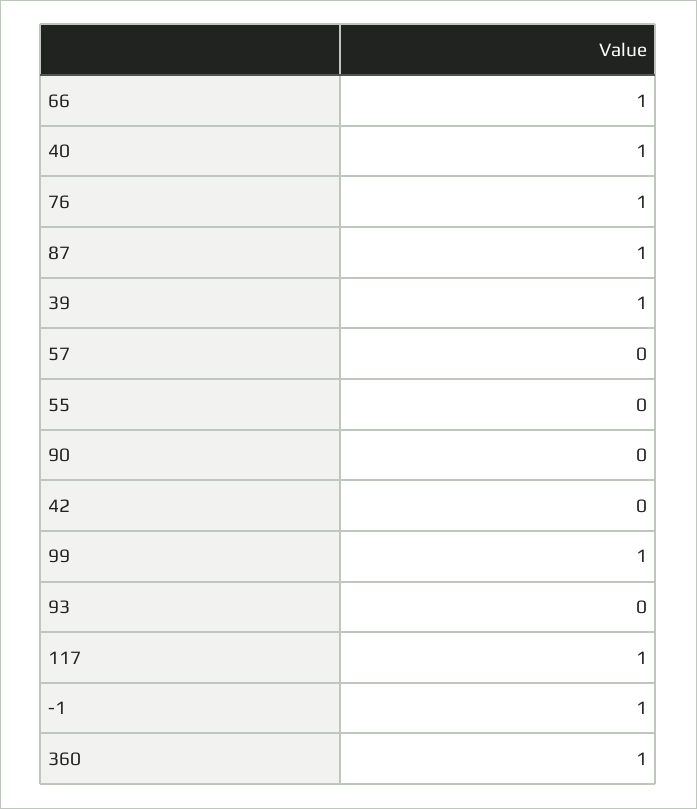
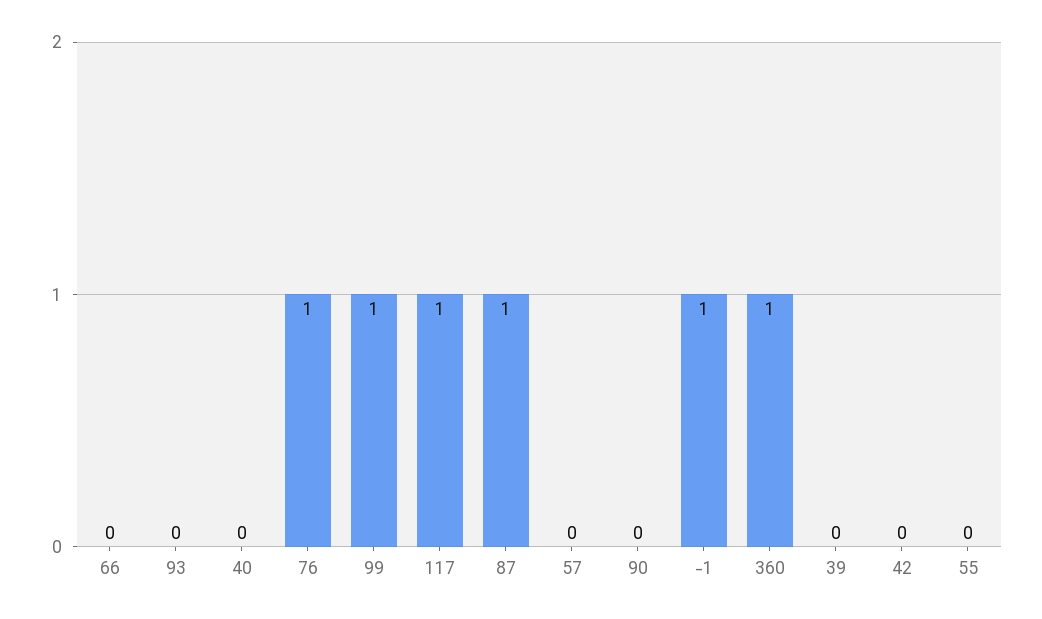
66: 1 -> 0
40: 1 -> 0
39: 1 -> 0

